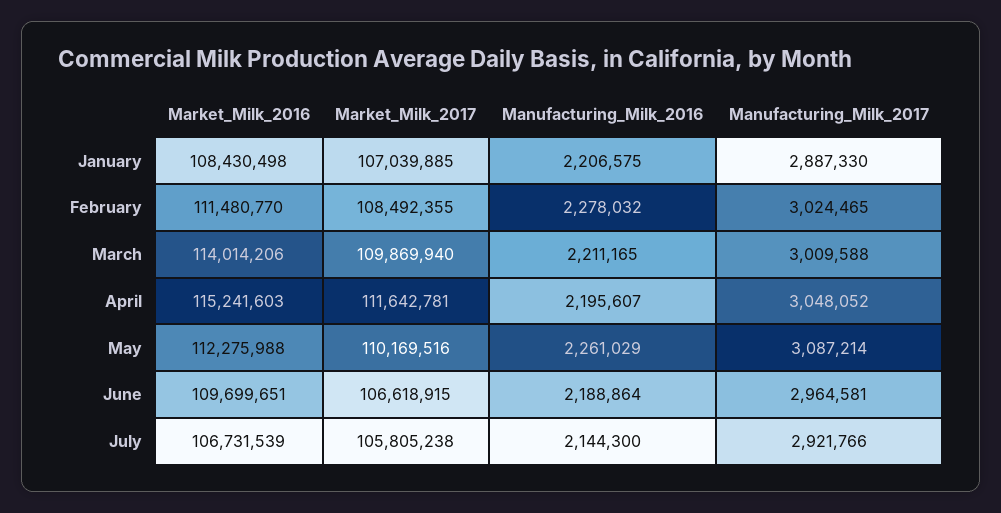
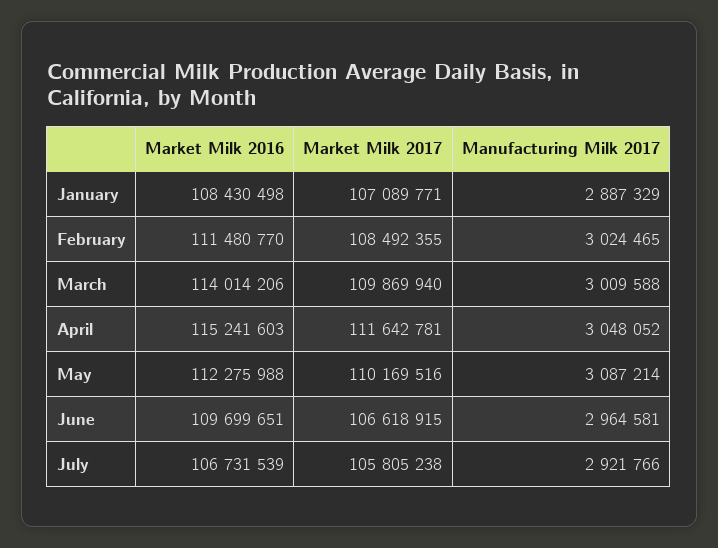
Market_Milk_2017, January: 107039885 -> 107089771
Manufacturing_Milk_2016, January: 2206575 -> none
Manufacturing_Milk_2017, January: 2887330 -> 2887329
Manufacturing_Milk_2016, February: 2278032 -> none
Manufacturing_Milk_2016, March: 2211165 -> none
Manufacturing_Milk_2016, April: 2195607 -> none
Manufacturing_Milk_2016, May: 2261029 -> none
Manufacturing_Milk_2016, June: 2188864 -> none
Manufacturing_Milk_2016, July: 2144300 -> none

